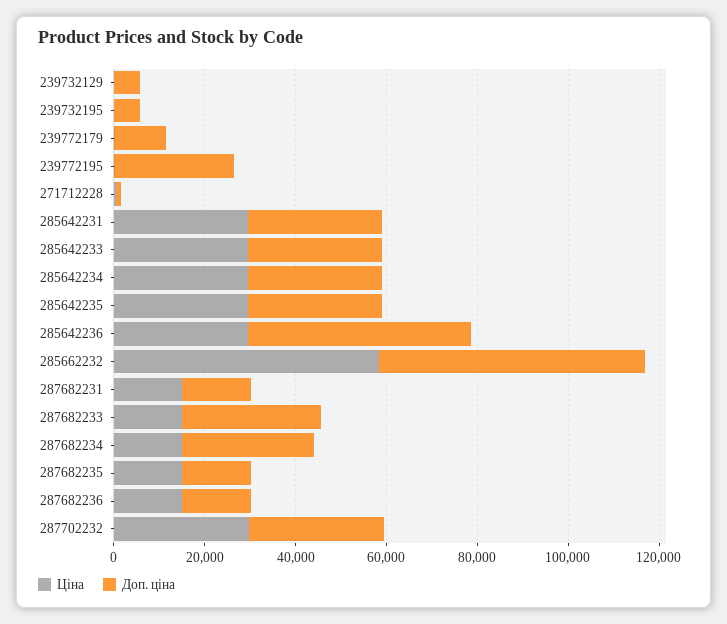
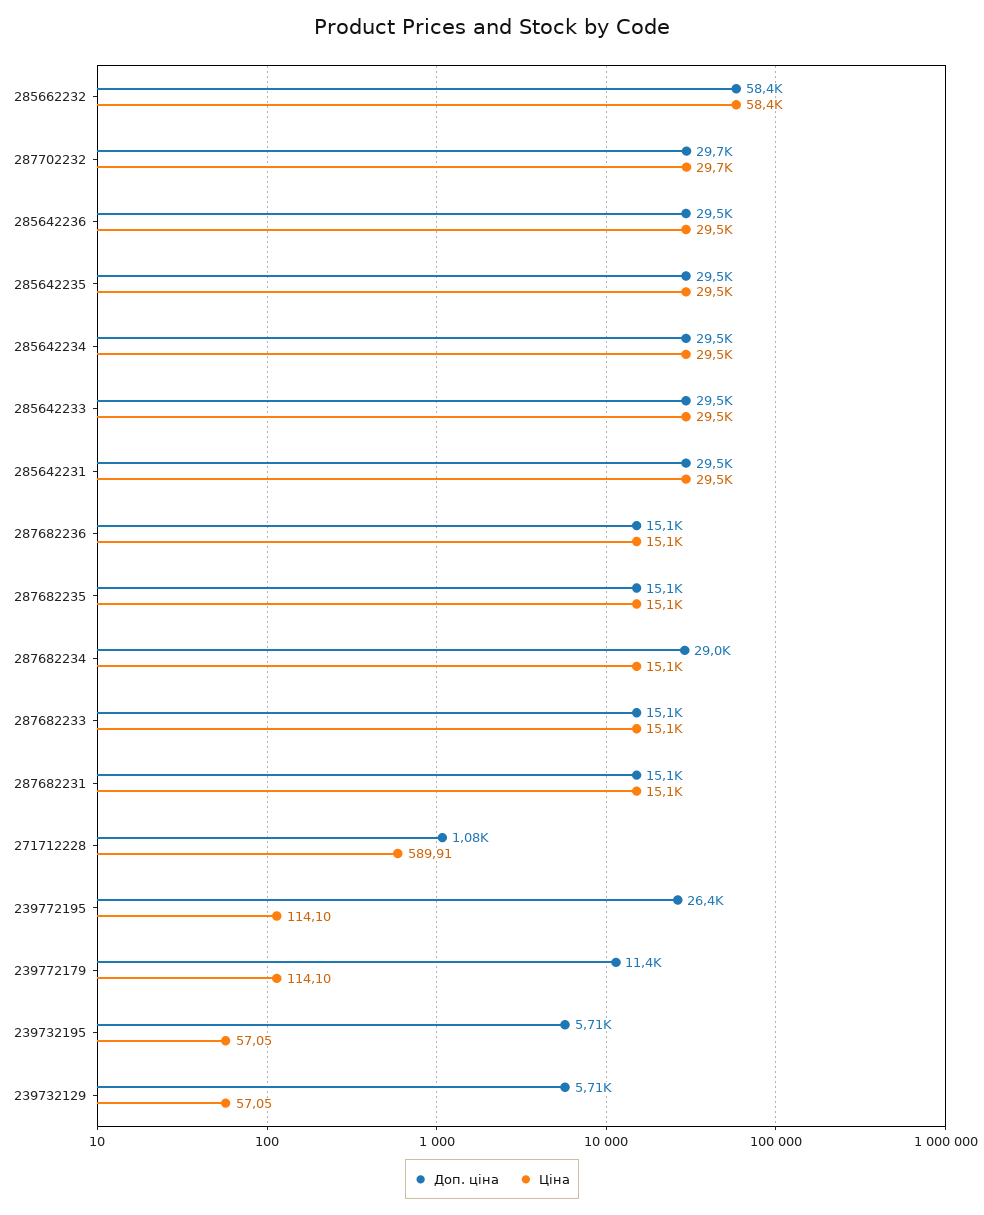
Доп. ціна, 285642236: 50000 -> 29500
Доп. ціна, 287682233: 30000 -> 15100

